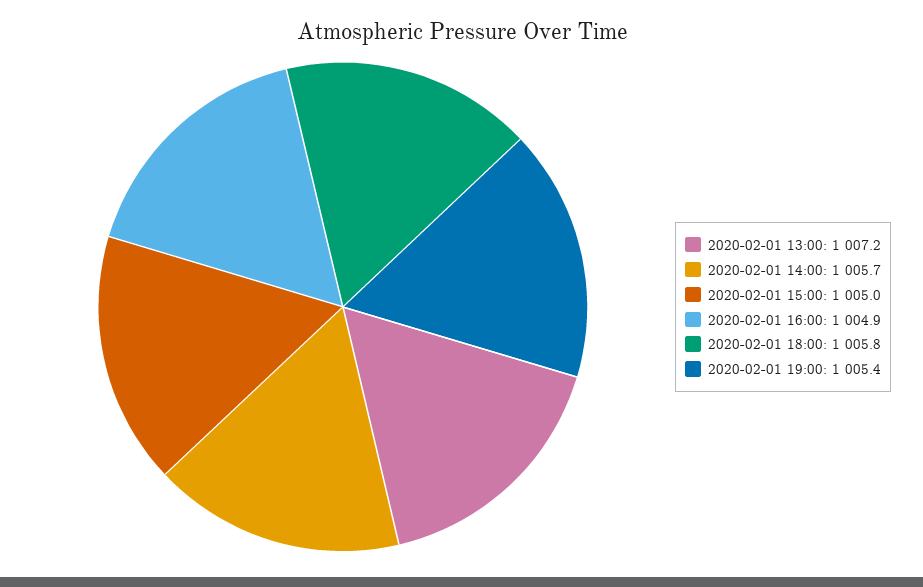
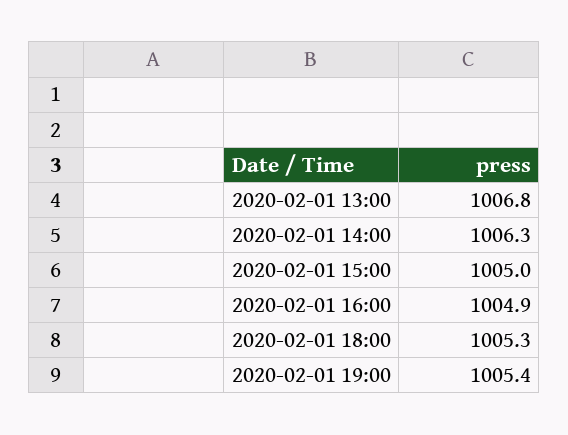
2020-02-01 13:00: 1007.2 -> 1006.8
2020-02-01 14:00: 1005.7 -> 1006.3
2020-02-01 18:00: 1005.8 -> 1005.3

